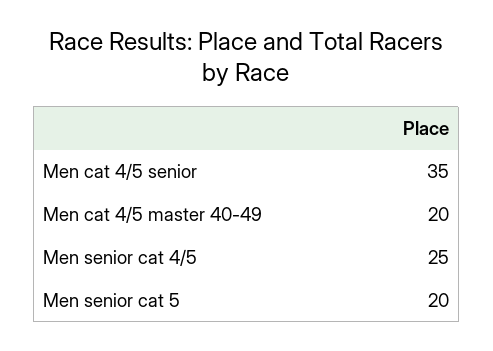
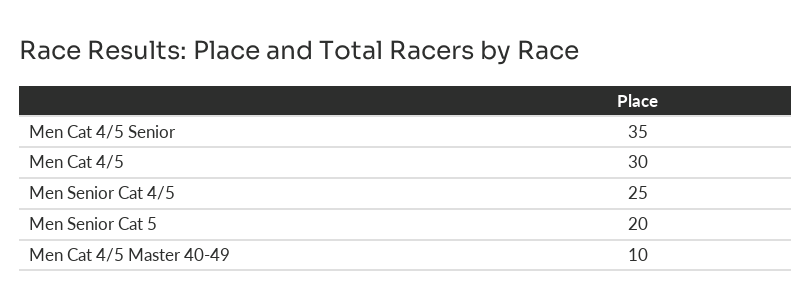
Men cat 4/5 master 40-49: 20 -> 10
Men Cat 4/5: none -> 30

